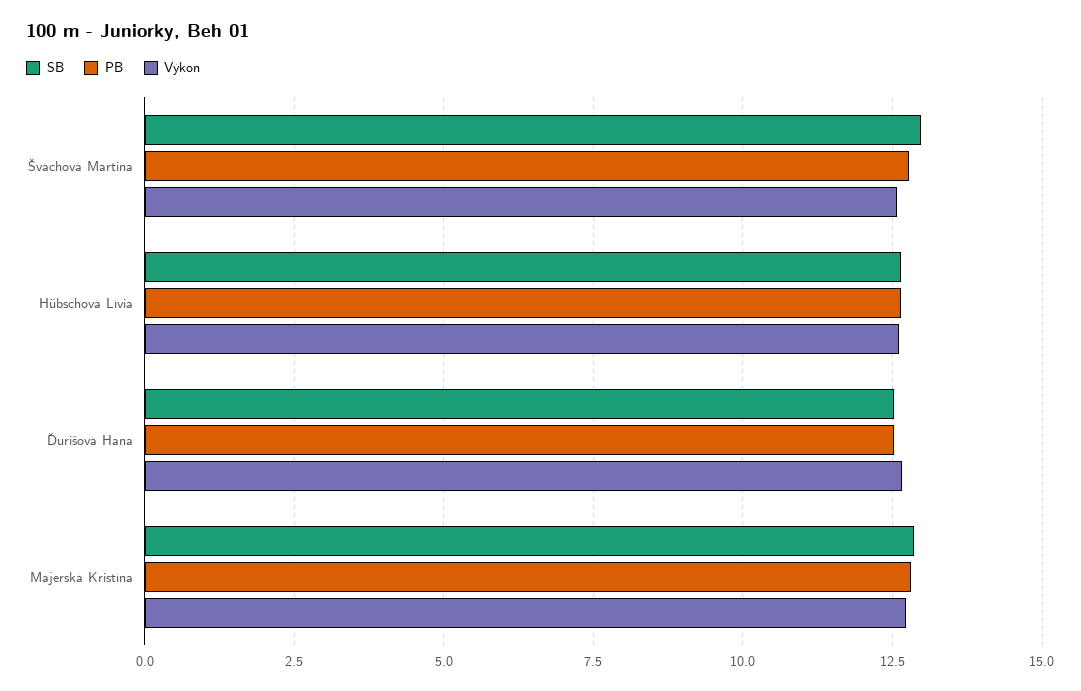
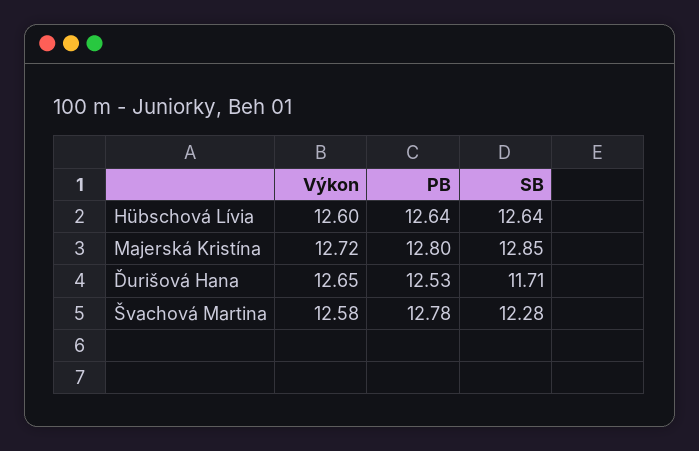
SB, Švachová Martina: 13 -> 12.28
SB, Ďurišová Hana: 12.5 -> 11.71

